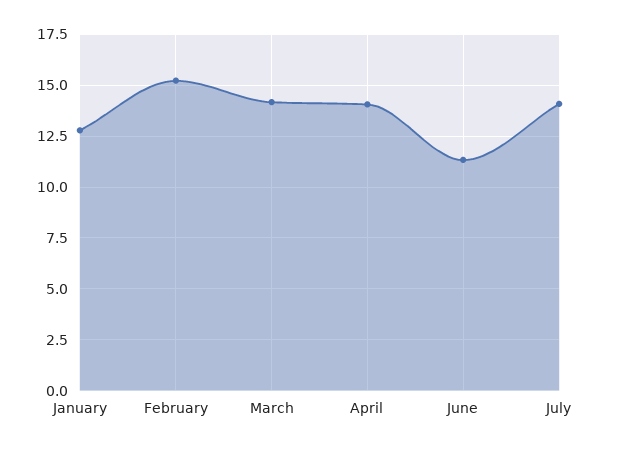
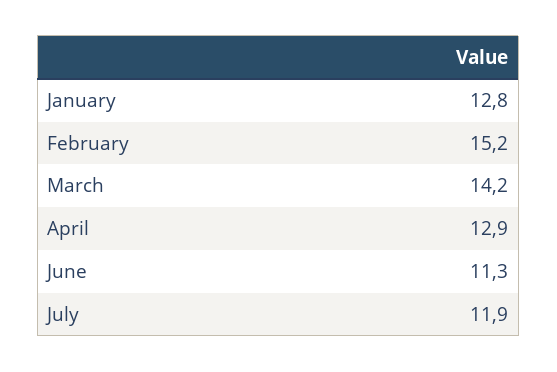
April: 14 -> 12.9
July: 14 -> 11.9

